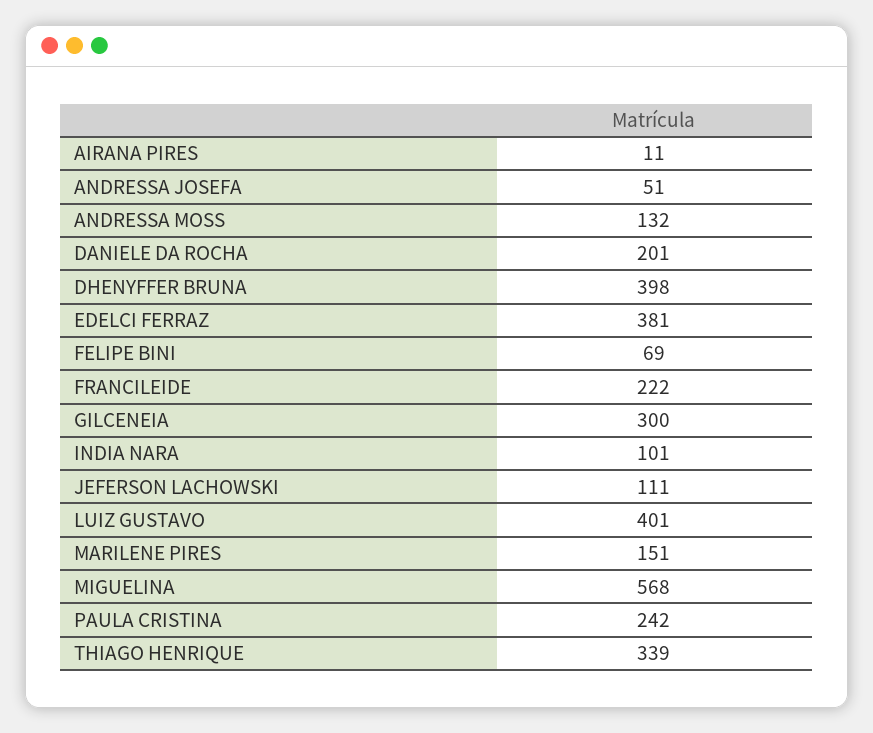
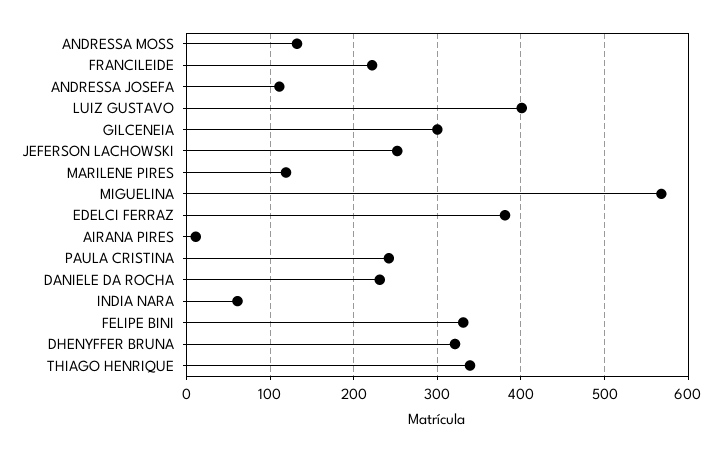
ANDRESSA JOSEFA: 51 -> 110
DANIELE DA ROCHA: 201 -> 230
DHENYFFER BRUNA: 398 -> 320
FELIPE BINI: 69 -> 330
INDIA NARA: 101 -> 60
JEFERSON LACHOWSKI: 111 -> 250
MARILENE PIRES: 151 -> 120

